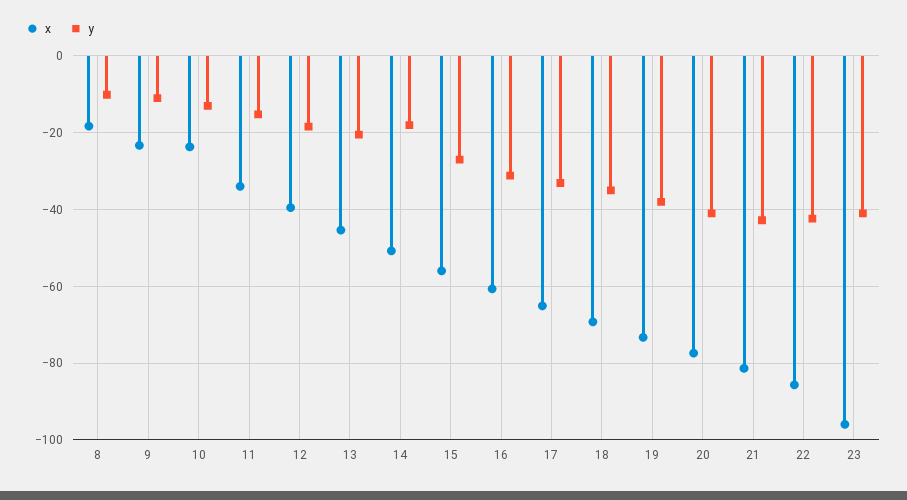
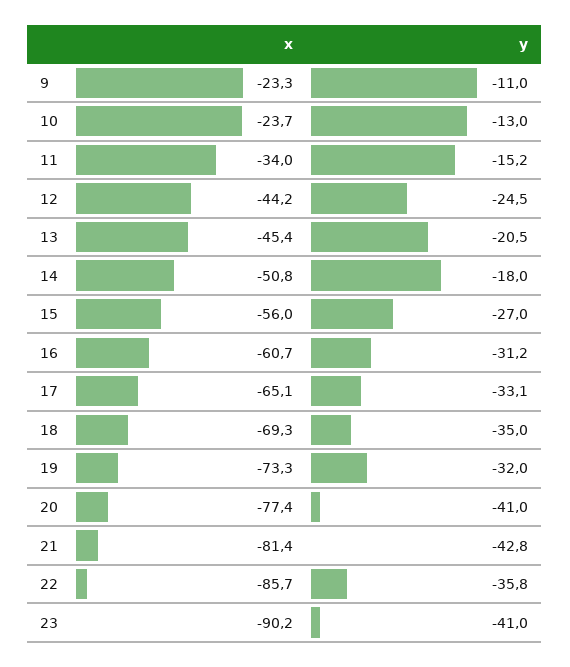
x, 8: -18 -> none
y, 8: -10 -> none
x, 12: -40 -> -44.2
y, 12: -18 -> -24.5
y, 19: -38 -> -32
y, 22: -42 -> -35.8
x, 23: -96 -> -90.2

